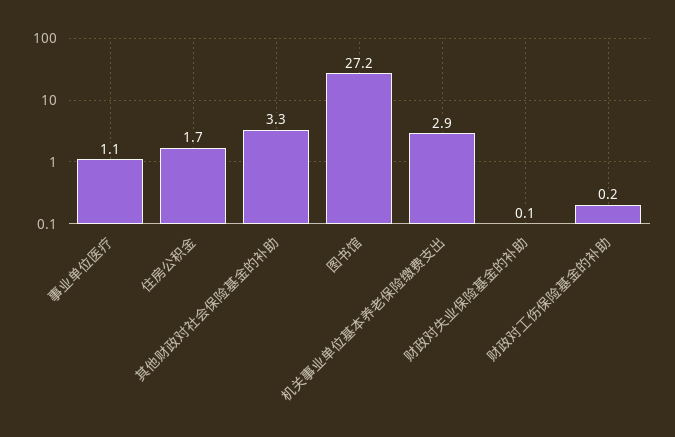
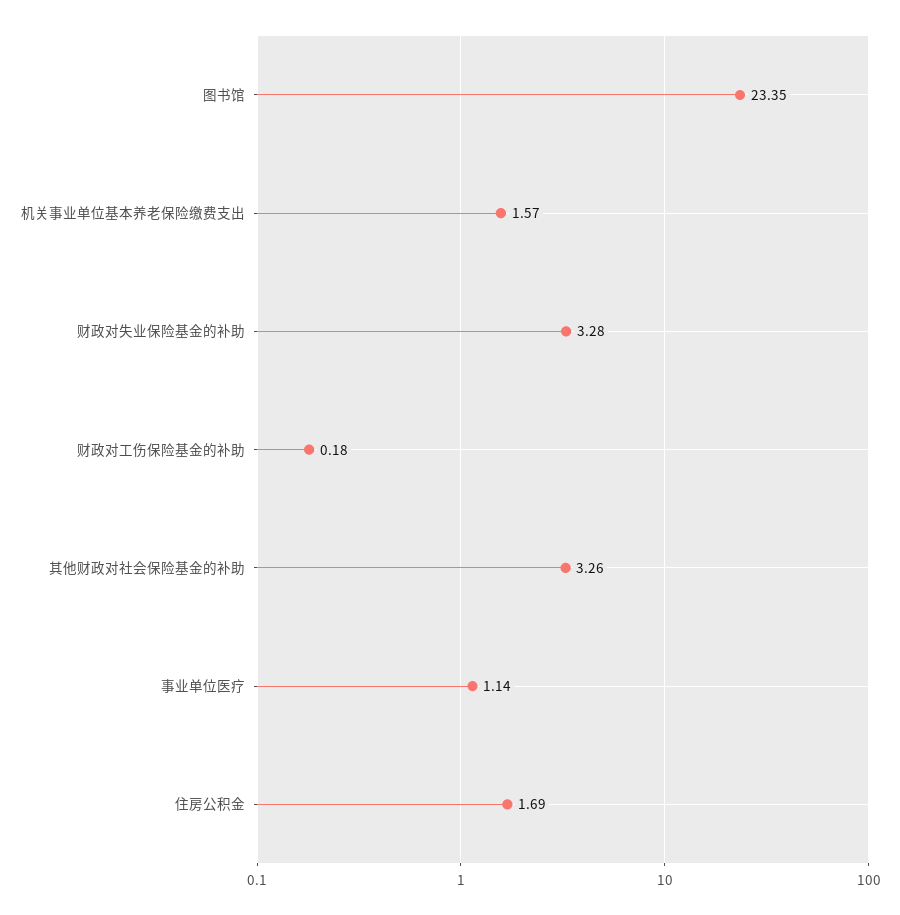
图书馆: 27.2 -> 23.35
机关事业单位基本养老保险缴费支出: 2.9 -> 1.57
财政对失业保险基金的补助: 0.1 -> 3.28

